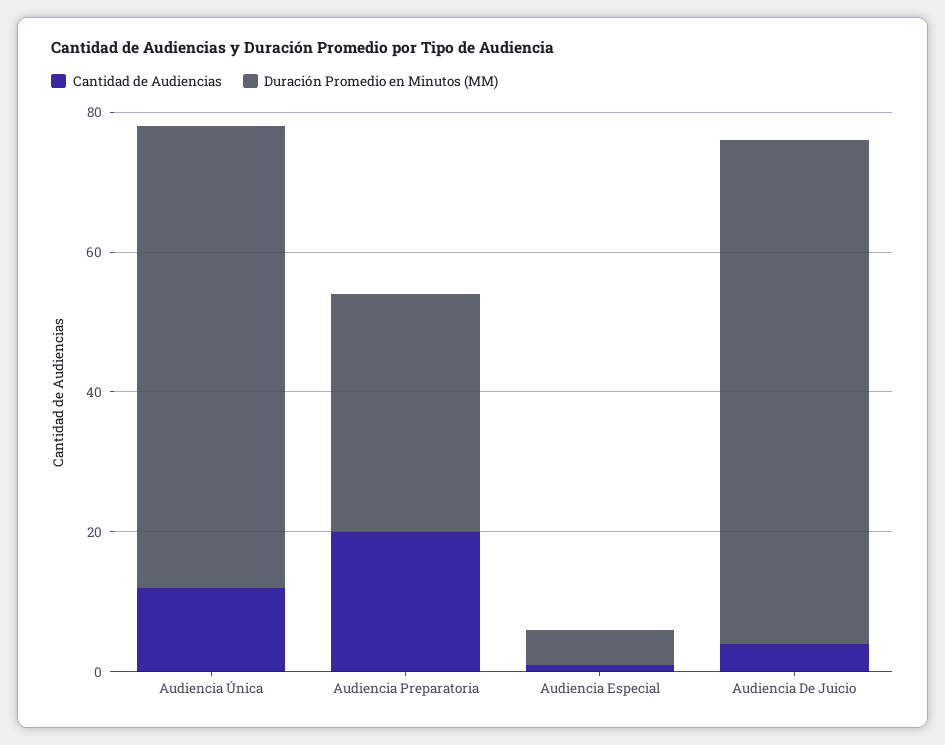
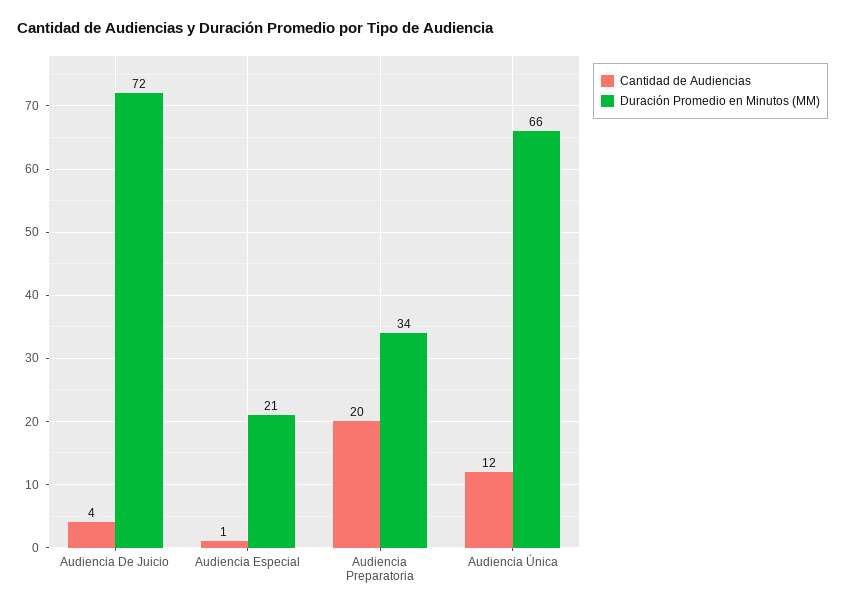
Duración Promedio en Minutos (MM), Audiencia Especial: 5 -> 21

